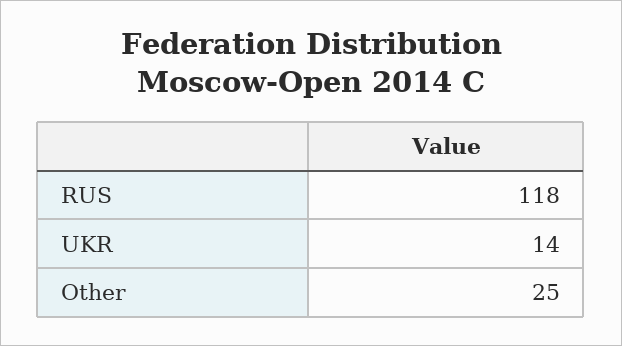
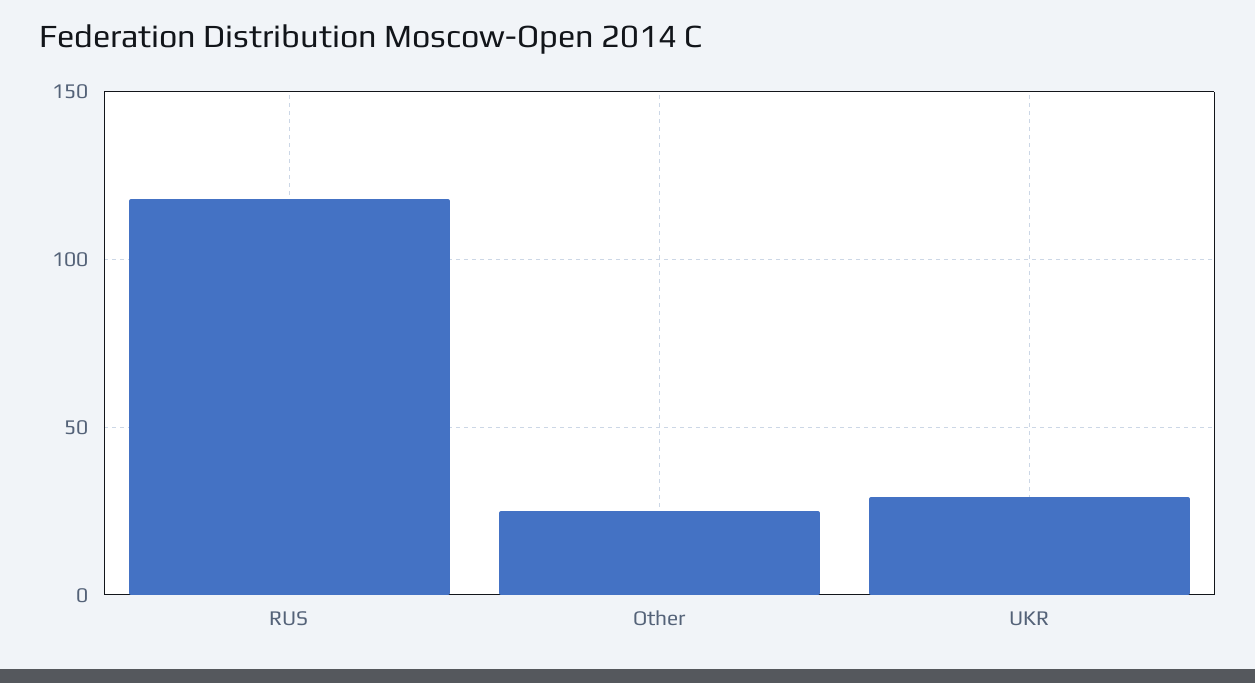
UKR: 14 -> 30

